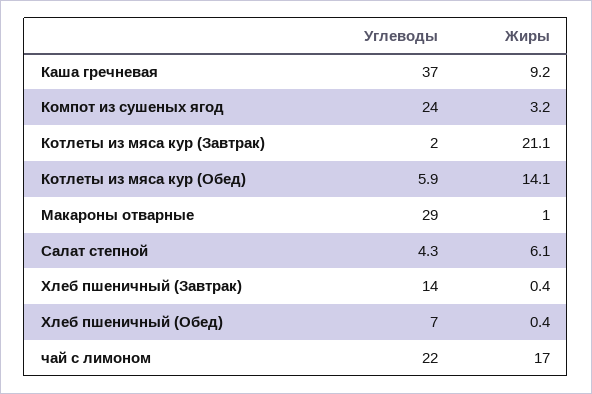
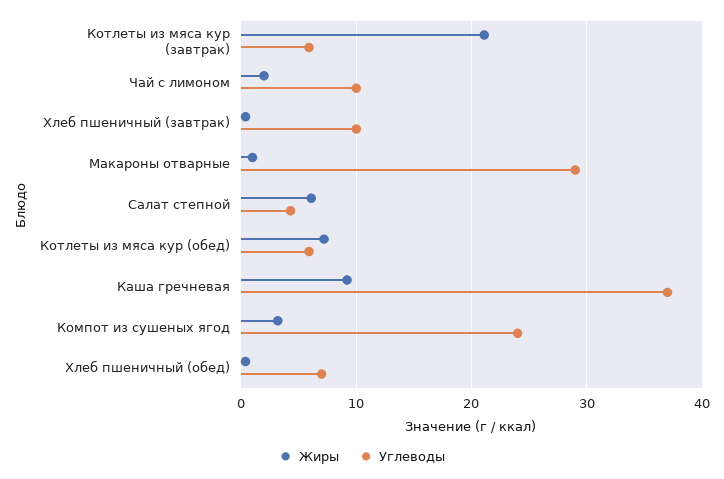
Углеводы, Котлеты из мяса кур (Завтрак): 2 -> 6
Жиры, Котлеты из мяса кур (Обед): 14.1 -> 7
Углеводы, Хлеб пшеничный (Завтрак): 14 -> 10
Углеводы, чай с лимоном: 22 -> 10
Жиры, чай с лимоном: 17 -> 2

